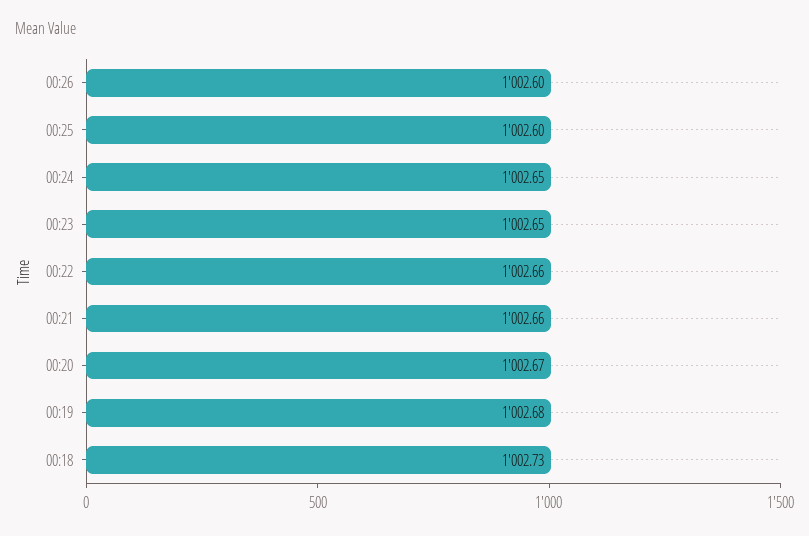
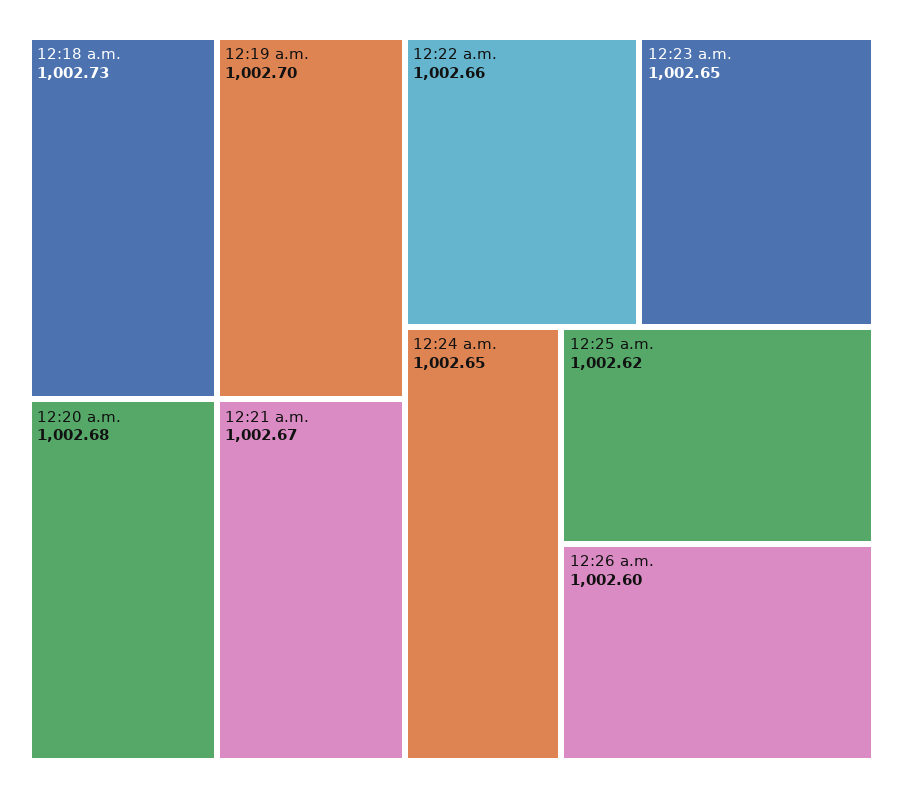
00:25: 1002.6 -> 1002.62
00:21: 1002.66 -> 1002.67
00:20: 1002.67 -> 1002.68
00:19: 1002.68 -> 1002.7

